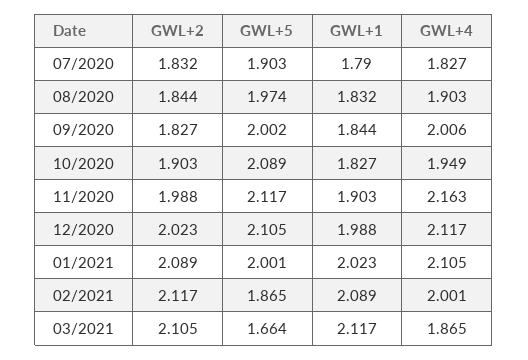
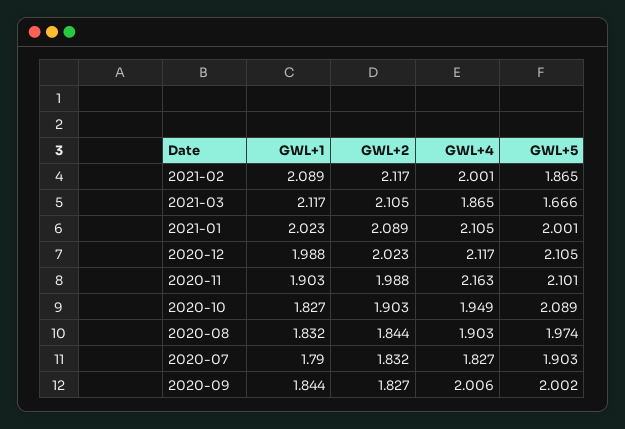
GWL+5, 11/2020: 2.117 -> 2.101
GWL+5, 03/2021: 1.664 -> 1.666

